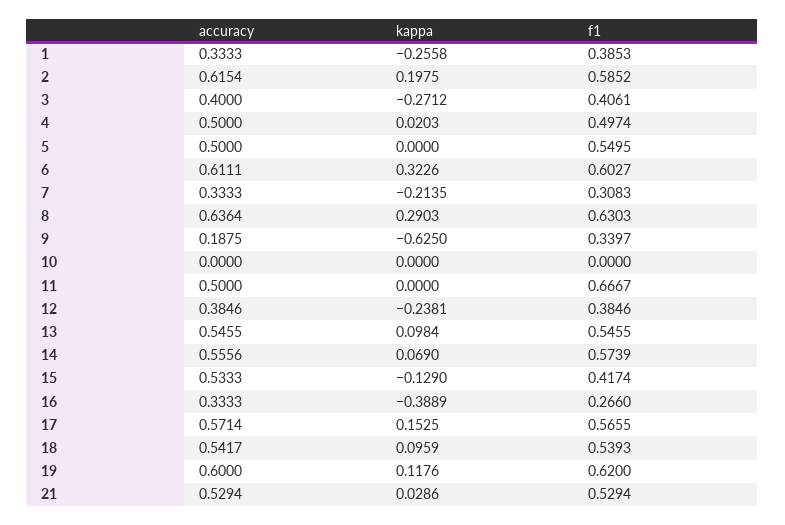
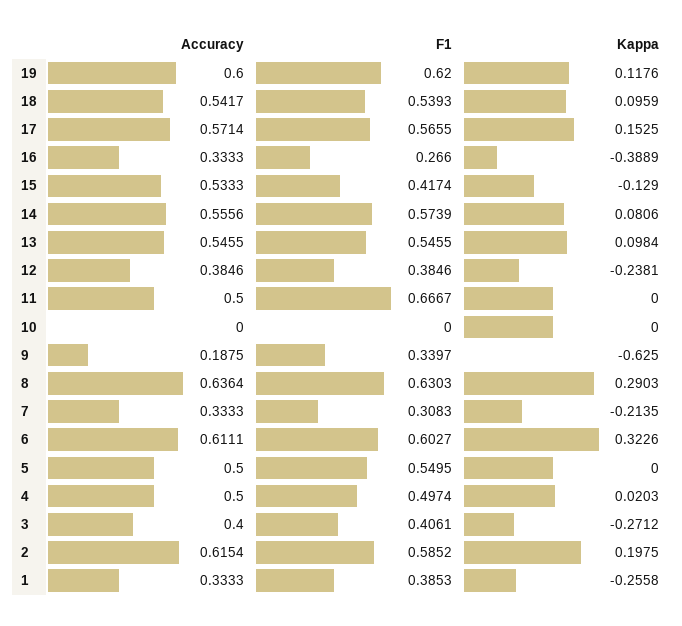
kappa, 14: 0.069 -> 0.0806
accuracy, 21: 0.5294 -> none
kappa, 21: 0.0286 -> none
f1, 21: 0.5294 -> none

